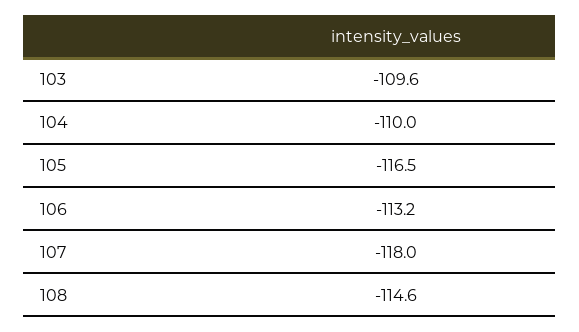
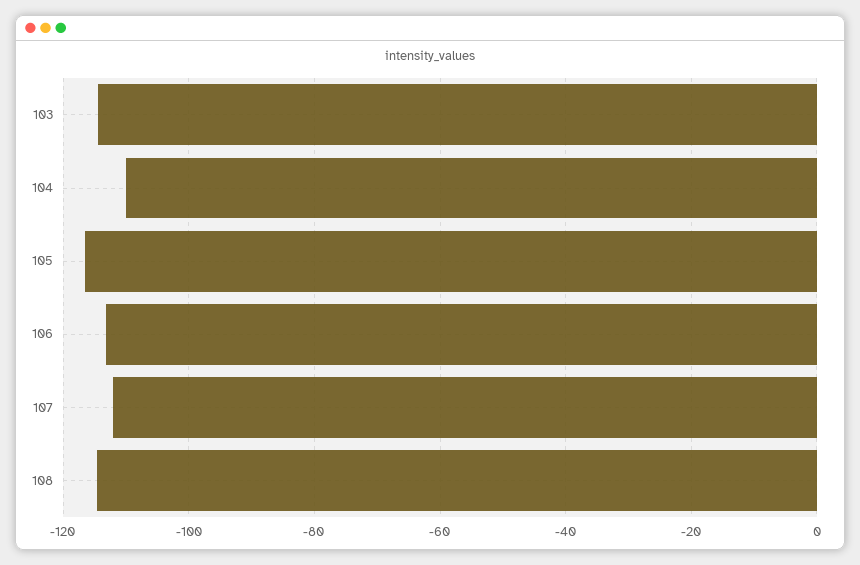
103: -109.6 -> -114
107: -118 -> -112

